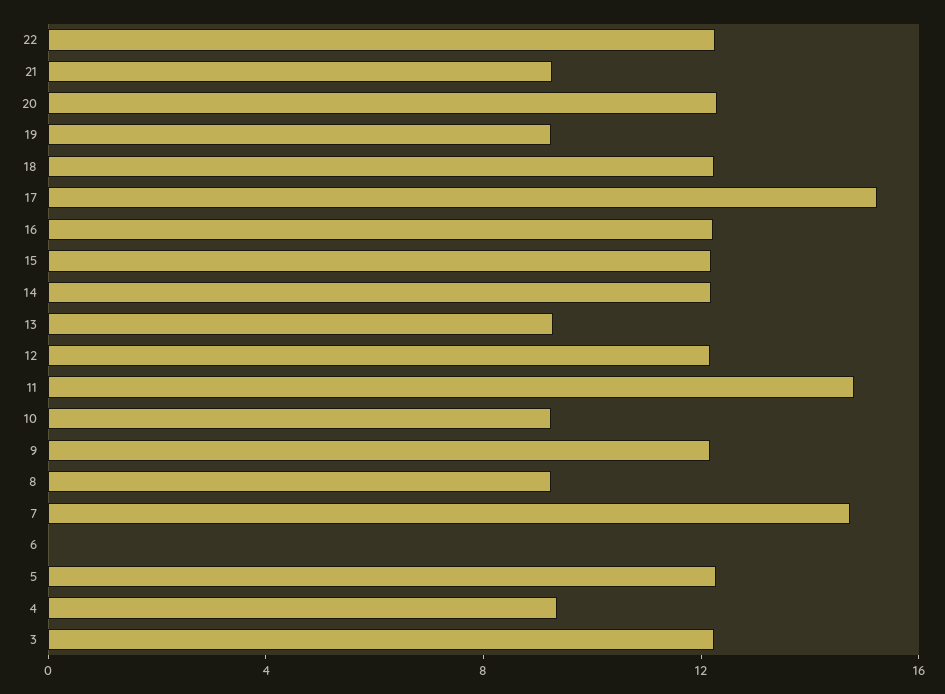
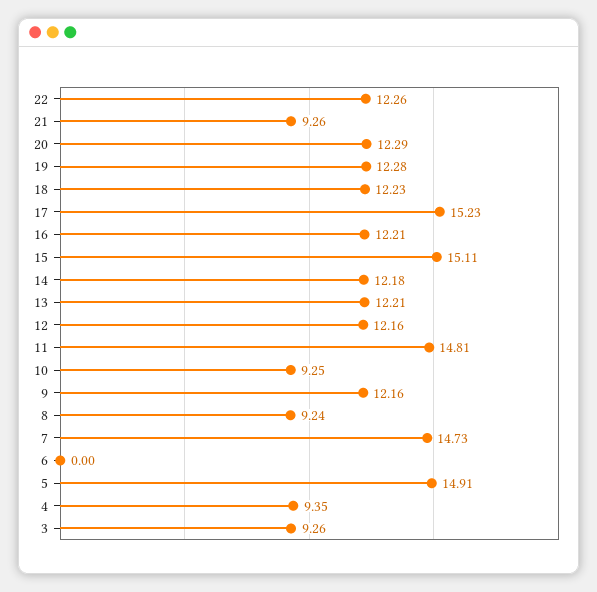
19: 9 -> 12.28
15: 12 -> 15.11
13: 9 -> 12.21
5: 12 -> 14.91
3: 12 -> 9.26

